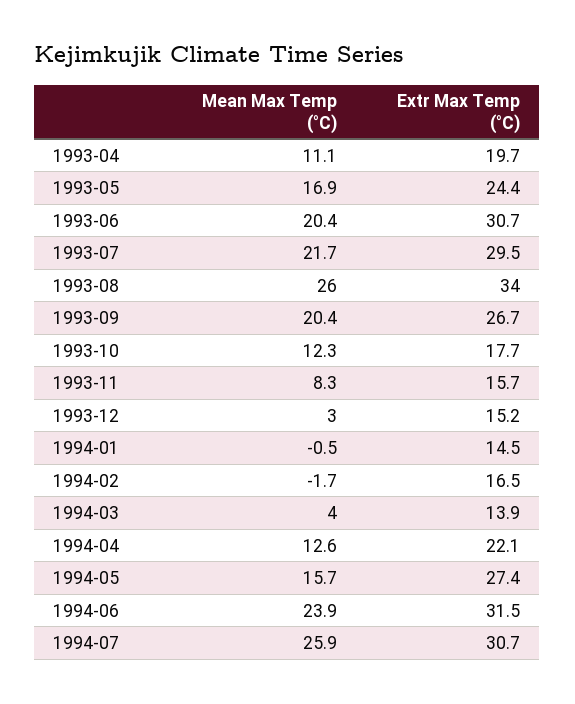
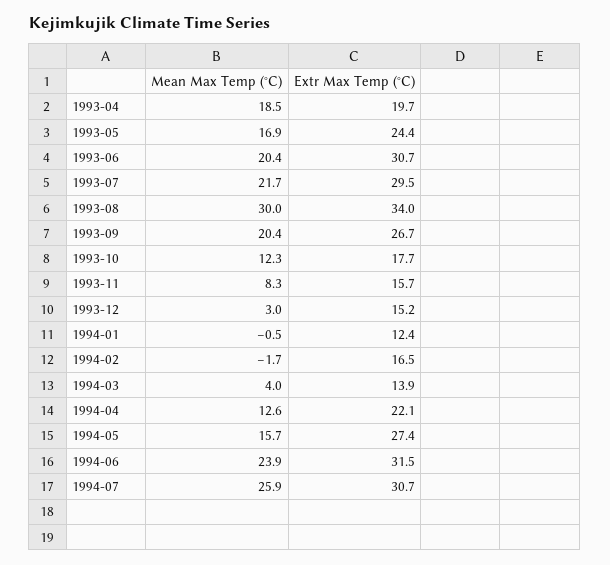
Mean Max Temp (°C), 1993-04: 11.1 -> 18.5
Mean Max Temp (°C), 1993-08: 26 -> 30
Extr Max Temp (°C), 1994-01: 14.5 -> 12.4

